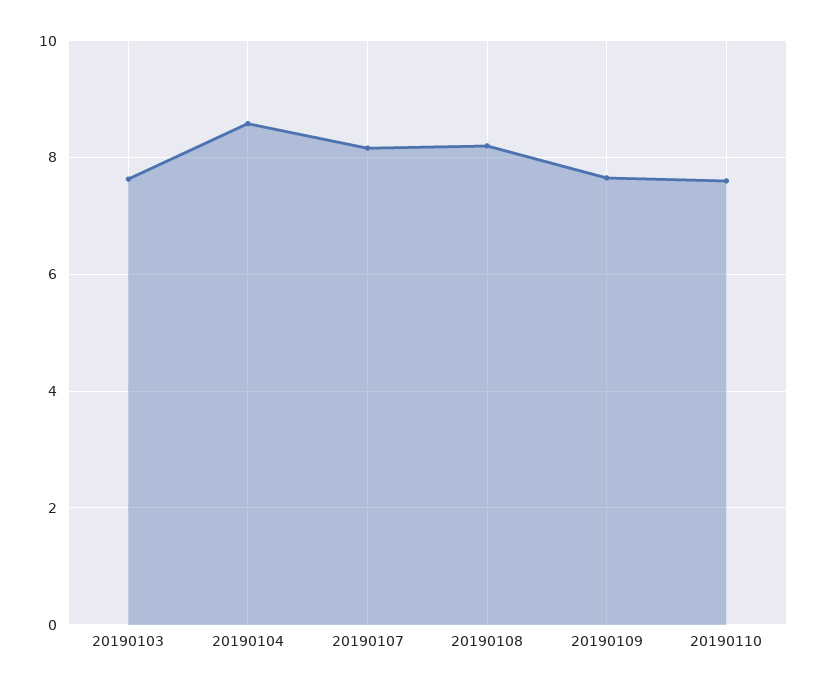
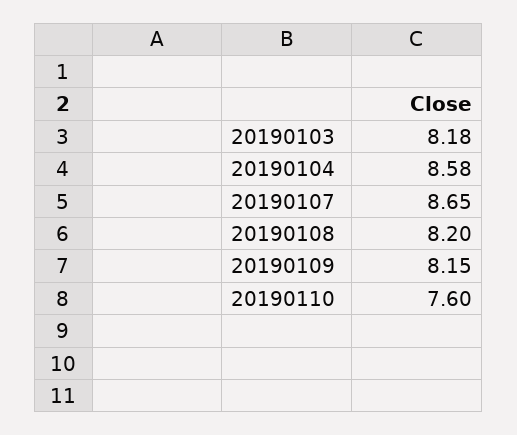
20190103: 7.6 -> 8.18
20190107: 8.2 -> 8.65
20190109: 7.6 -> 8.15

